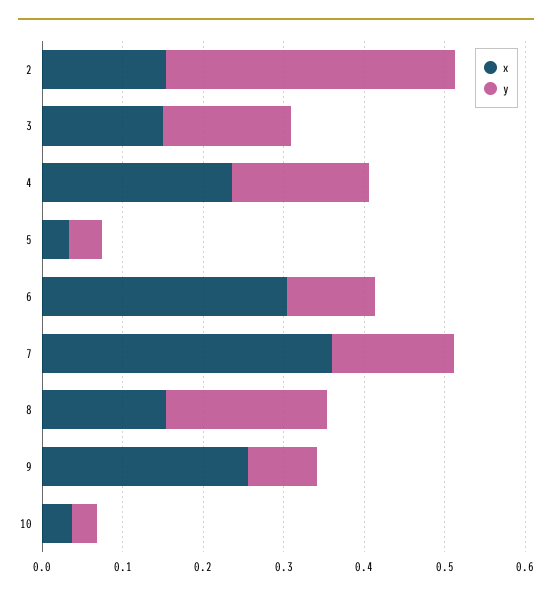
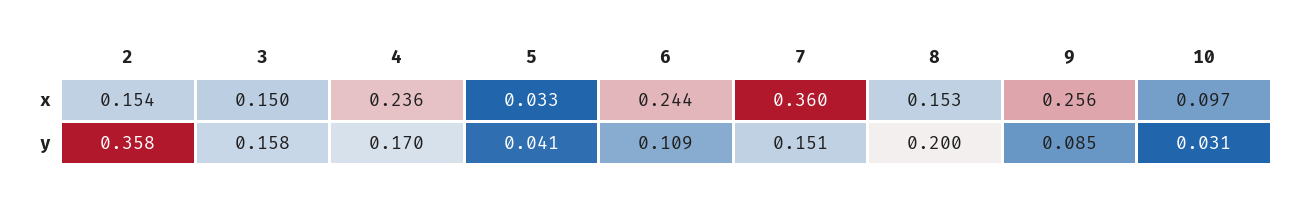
x, 6: 0.3 -> 0.244
x, 10: 0.04 -> 0.097

